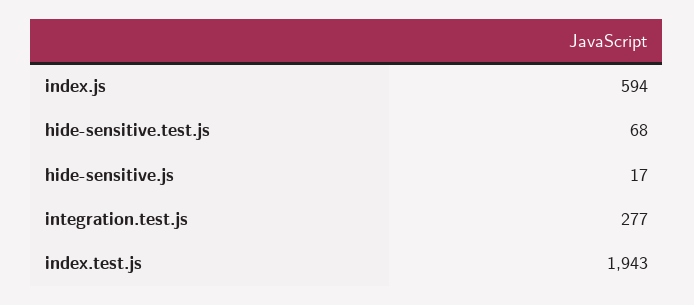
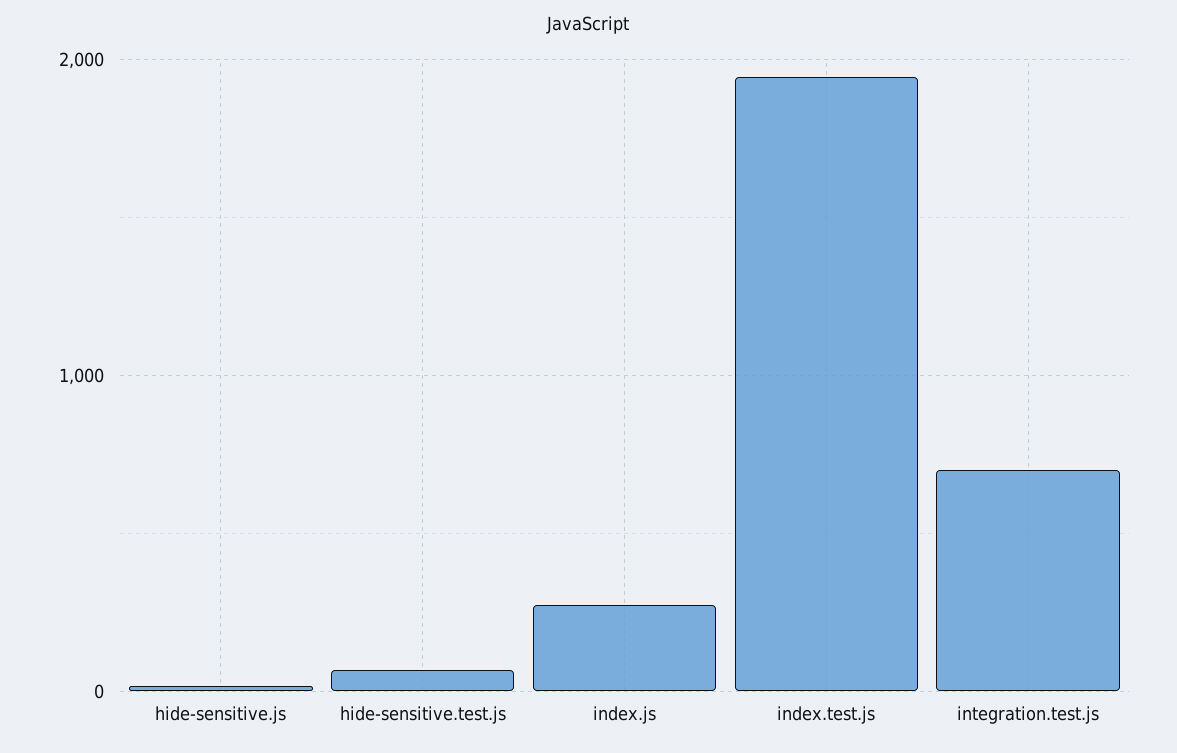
index.js: 594 -> 300
integration.test.js: 277 -> 700

